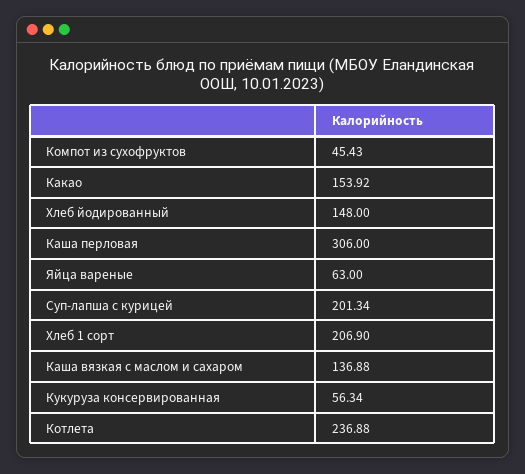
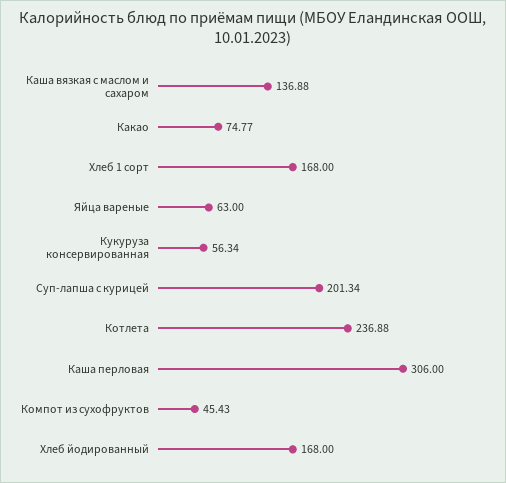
Какао: 153.92 -> 74.77
Хлеб йодированный: 148 -> 168
Хлеб 1 сорт: 206.9 -> 168

